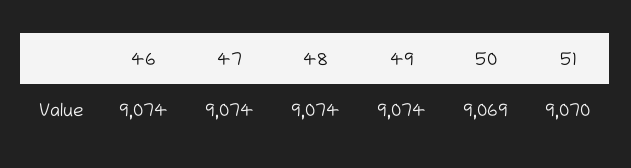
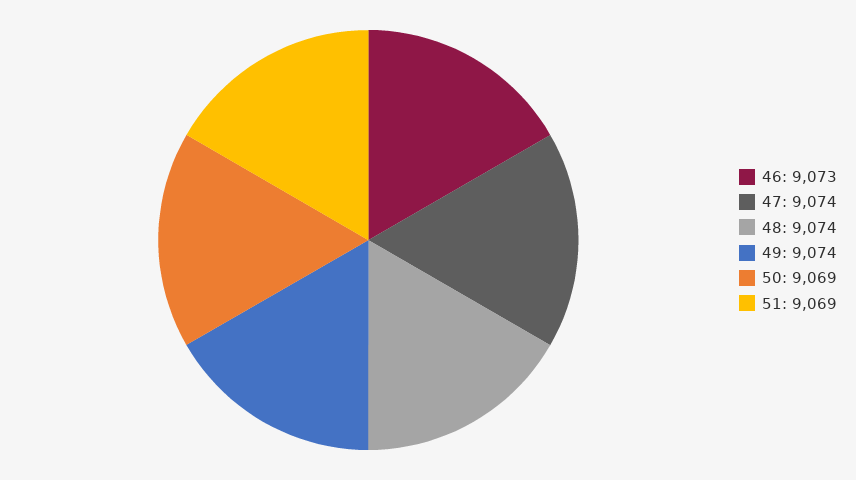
46: 9074 -> 9073
51: 9070 -> 9069

